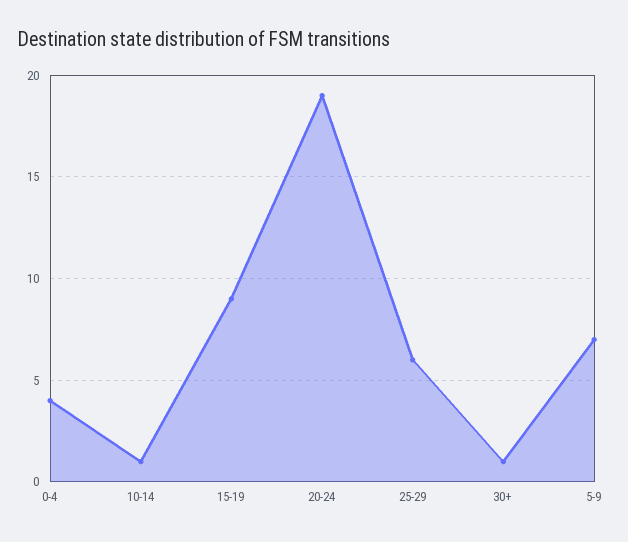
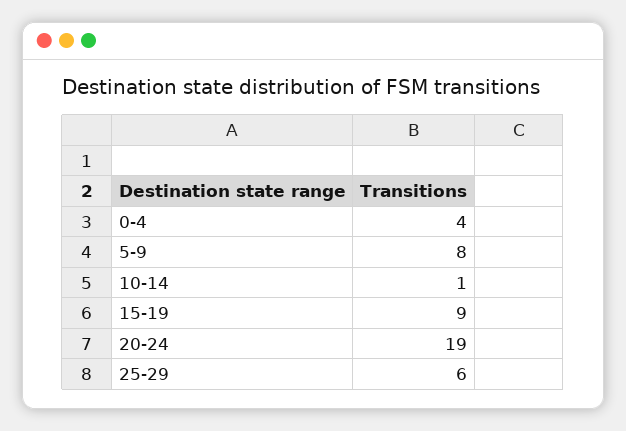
30+: 1 -> none
5-9: 7 -> 8

